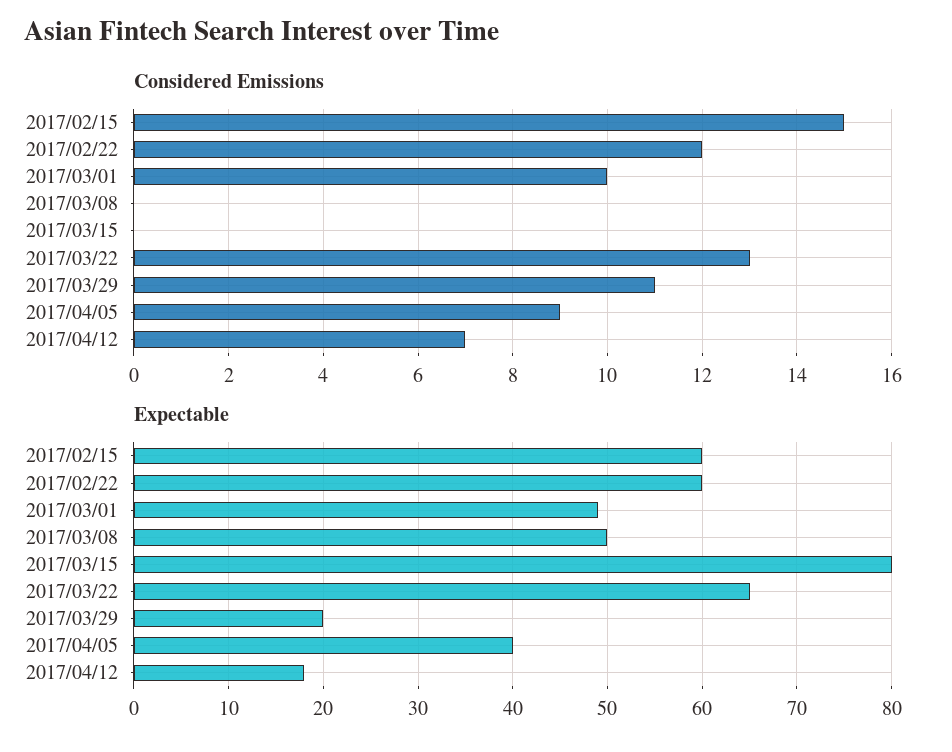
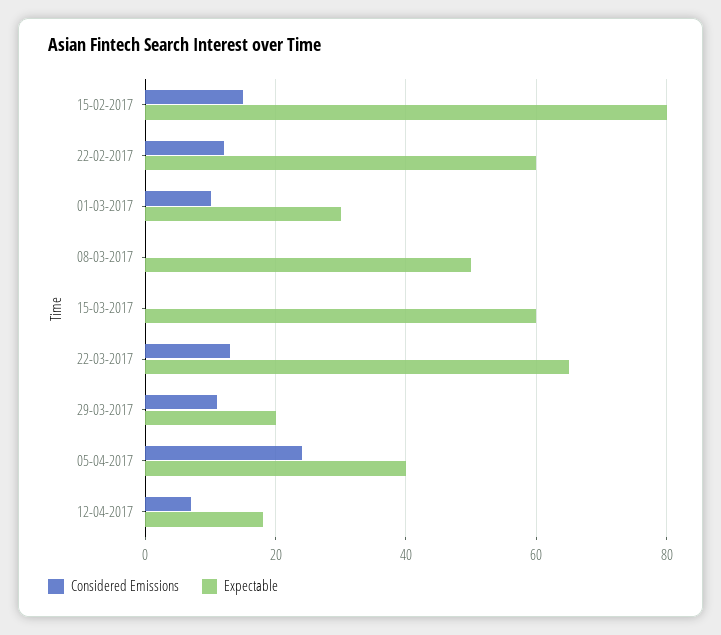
Considered Emissions, 2017/04/05: 9 -> 25
Expectable, 2017/02/15: 60 -> 80
Expectable, 2017/03/01: 49 -> 30
Expectable, 2017/03/15: 80 -> 60

